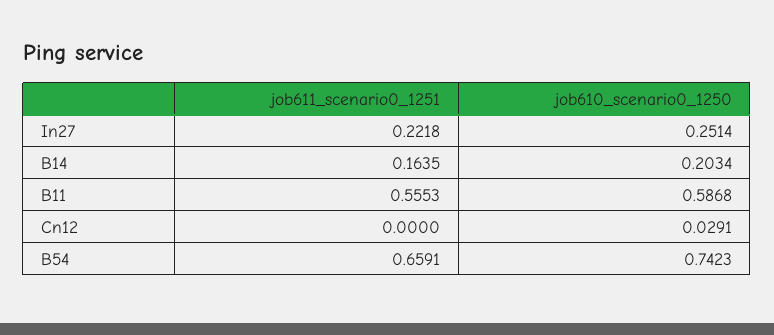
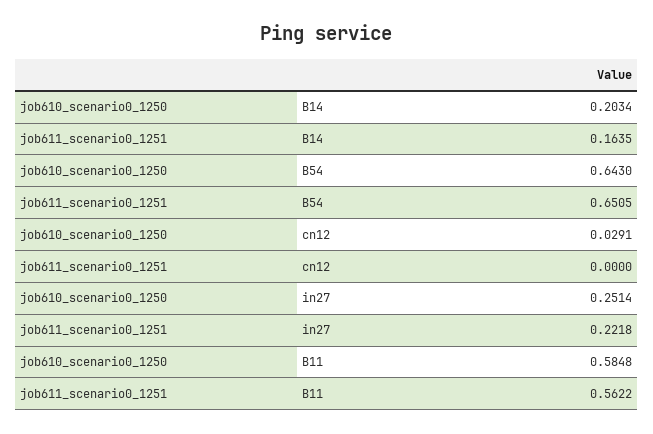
job611_scenario0_1251, B11: 0.5553 -> 0.5622
job610_scenario0_1250, B11: 0.5868 -> 0.5848
job611_scenario0_1251, B54: 0.6591 -> 0.6505
job610_scenario0_1250, B54: 0.7423 -> 0.643

